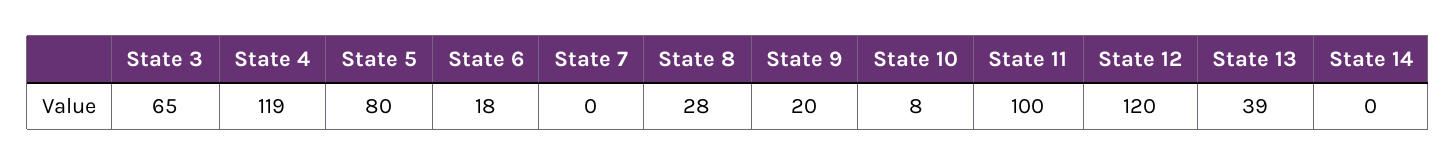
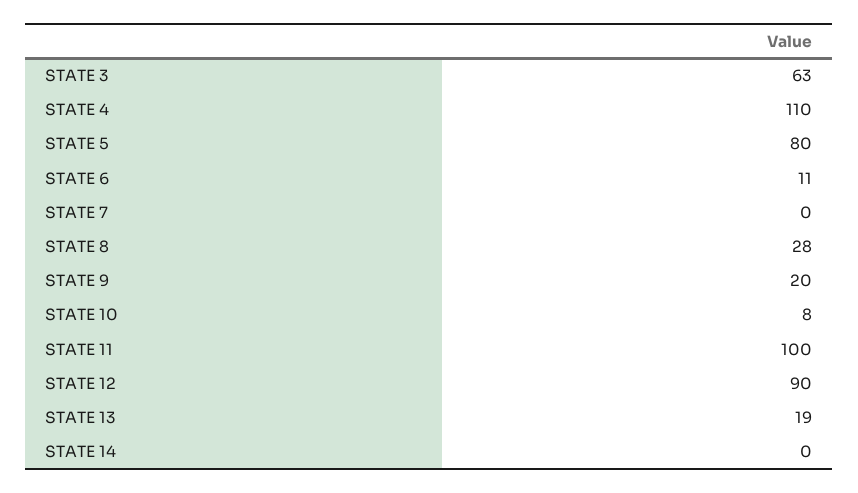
State 3: 65 -> 63
State 4: 119 -> 110
State 6: 18 -> 11
State 12: 120 -> 90
State 13: 39 -> 19

